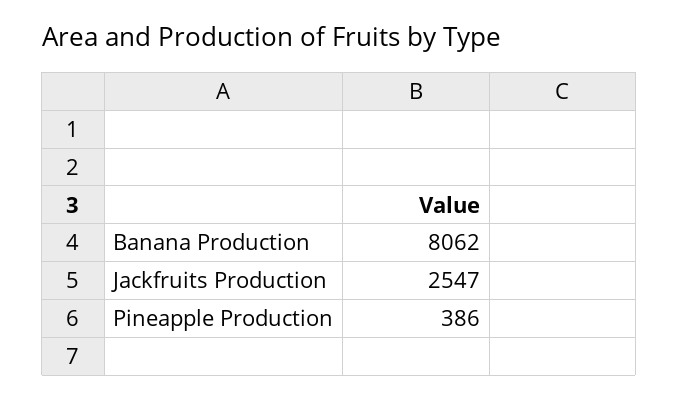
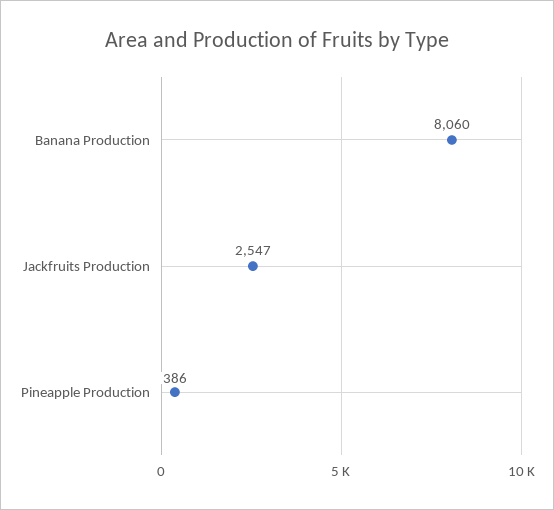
Banana Production: 8062 -> 8060

